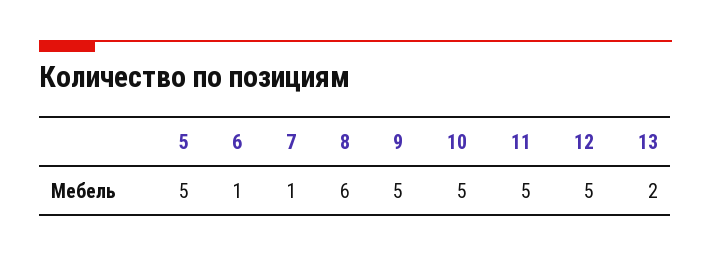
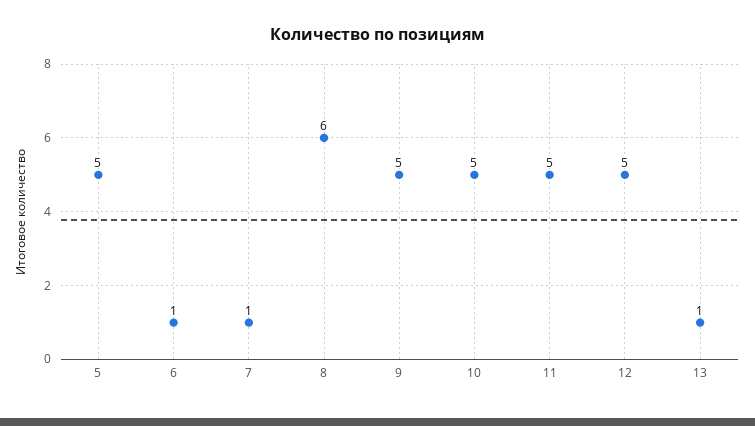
13: 2 -> 1

